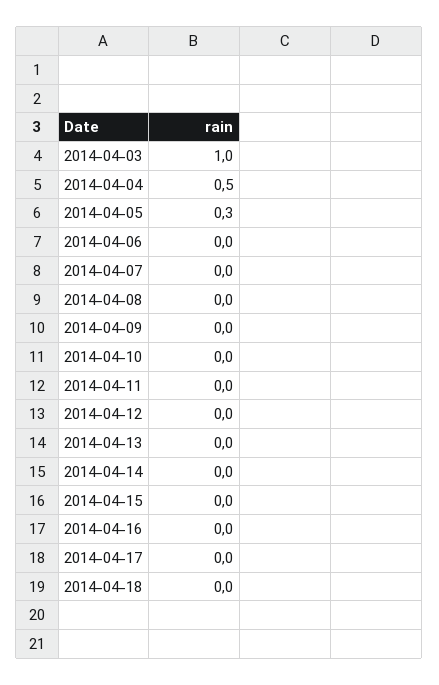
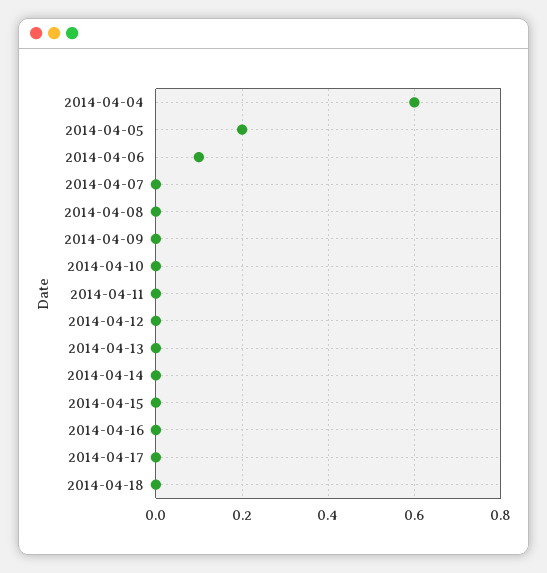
2014-04-03: 1 -> none
2014-04-04: 0.5 -> 0.6
2014-04-05: 0.3 -> 0.2
2014-04-06: 0 -> 0.1

